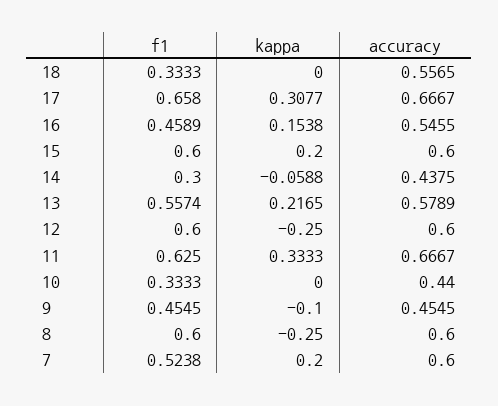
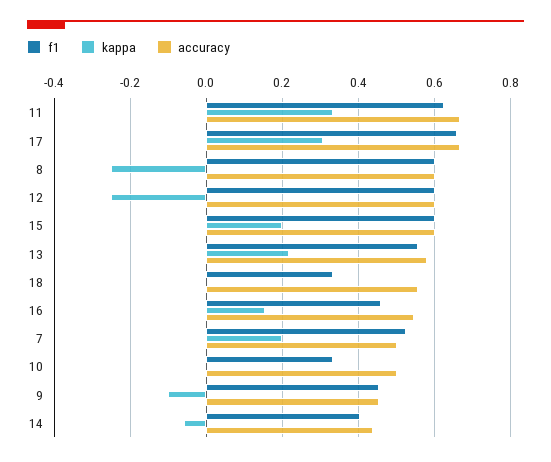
f1, 14: 0.3 -> 0.4
accuracy, 10: 0.44 -> 0.5
accuracy, 7: 0.6 -> 0.5

